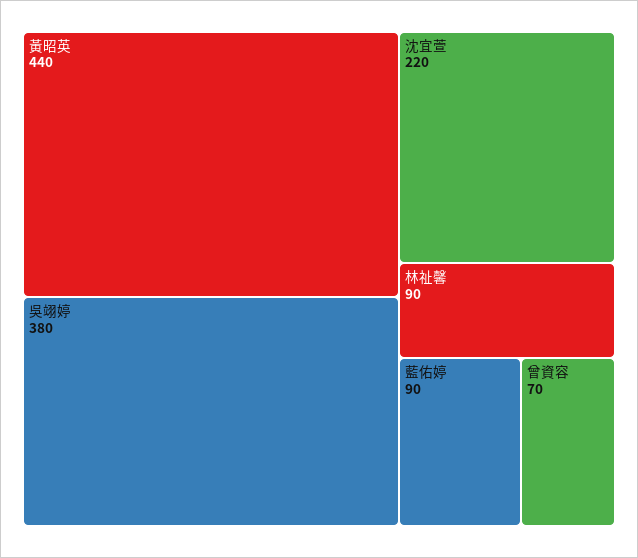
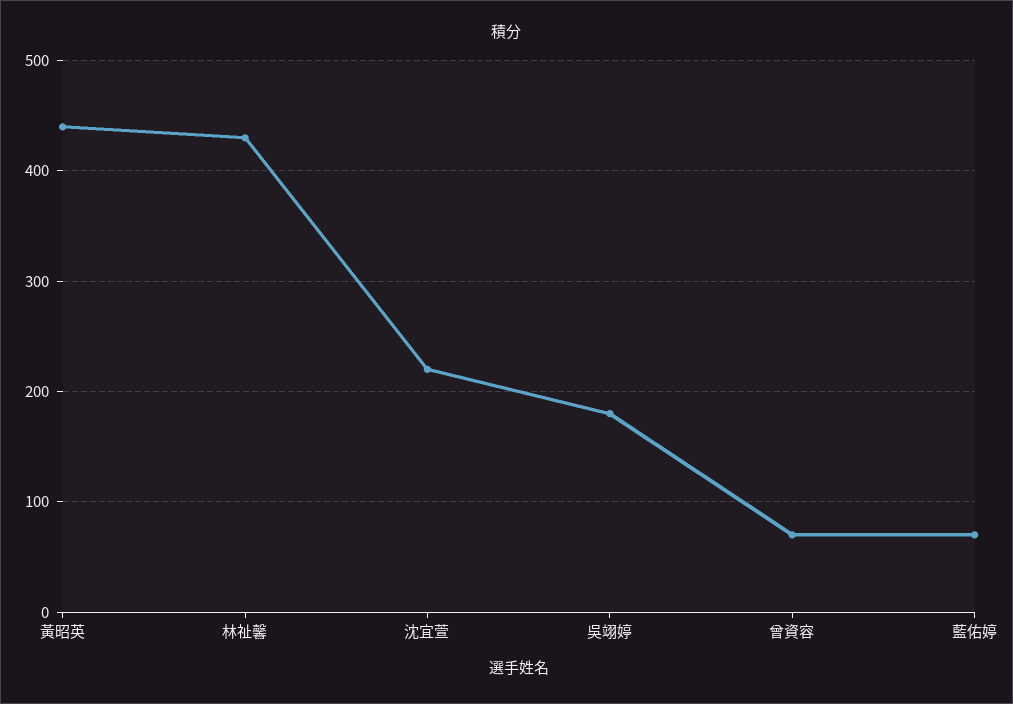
吳翊婷: 380 -> 180
林祉馨: 90 -> 430
藍佑婷: 90 -> 70

